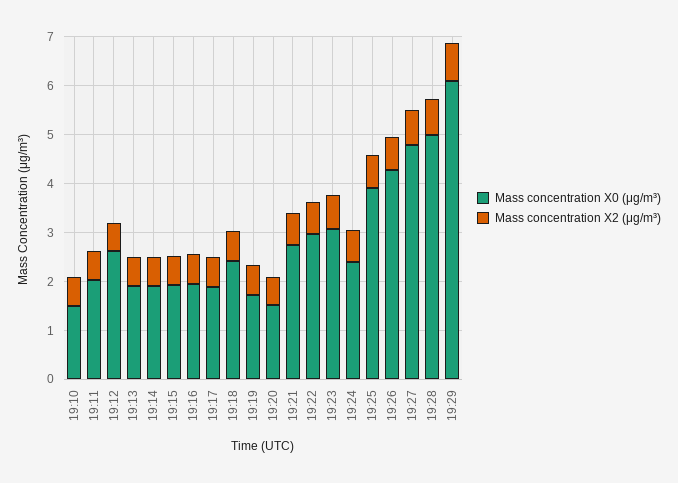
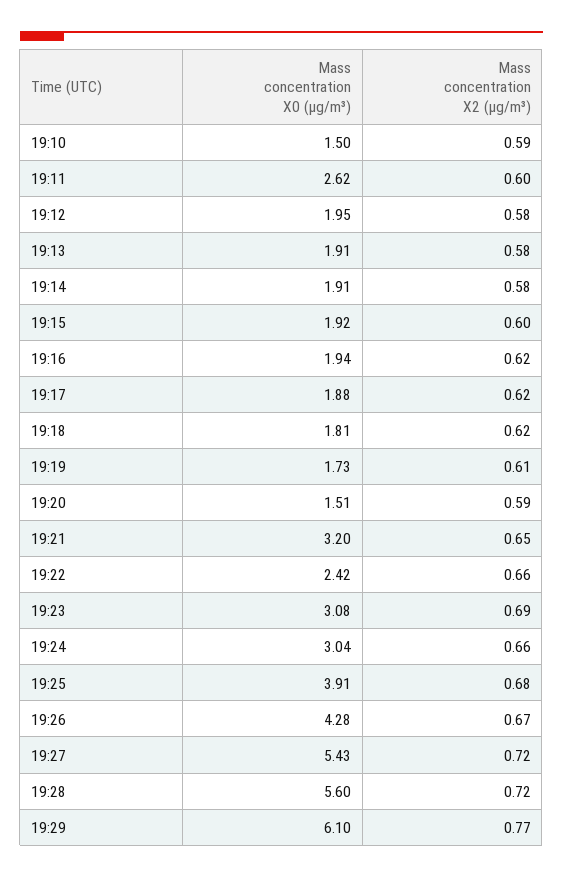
Mass concentration X0 (μg/m³), 19:11: 2 -> 2.62
Mass concentration X0 (μg/m³), 19:12: 2.6 -> 1.95
Mass concentration X0 (μg/m³), 19:18: 2.4 -> 1.81
Mass concentration X0 (μg/m³), 19:21: 2.8 -> 3.2
Mass concentration X0 (μg/m³), 19:22: 3 -> 2.42
Mass concentration X0 (μg/m³), 19:24: 2.4 -> 3.04
Mass concentration X0 (μg/m³), 19:27: 4.8 -> 5.43
Mass concentration X0 (μg/m³), 19:28: 5 -> 5.6

